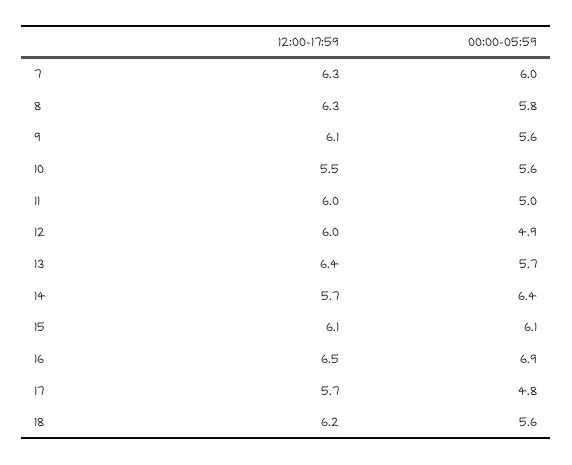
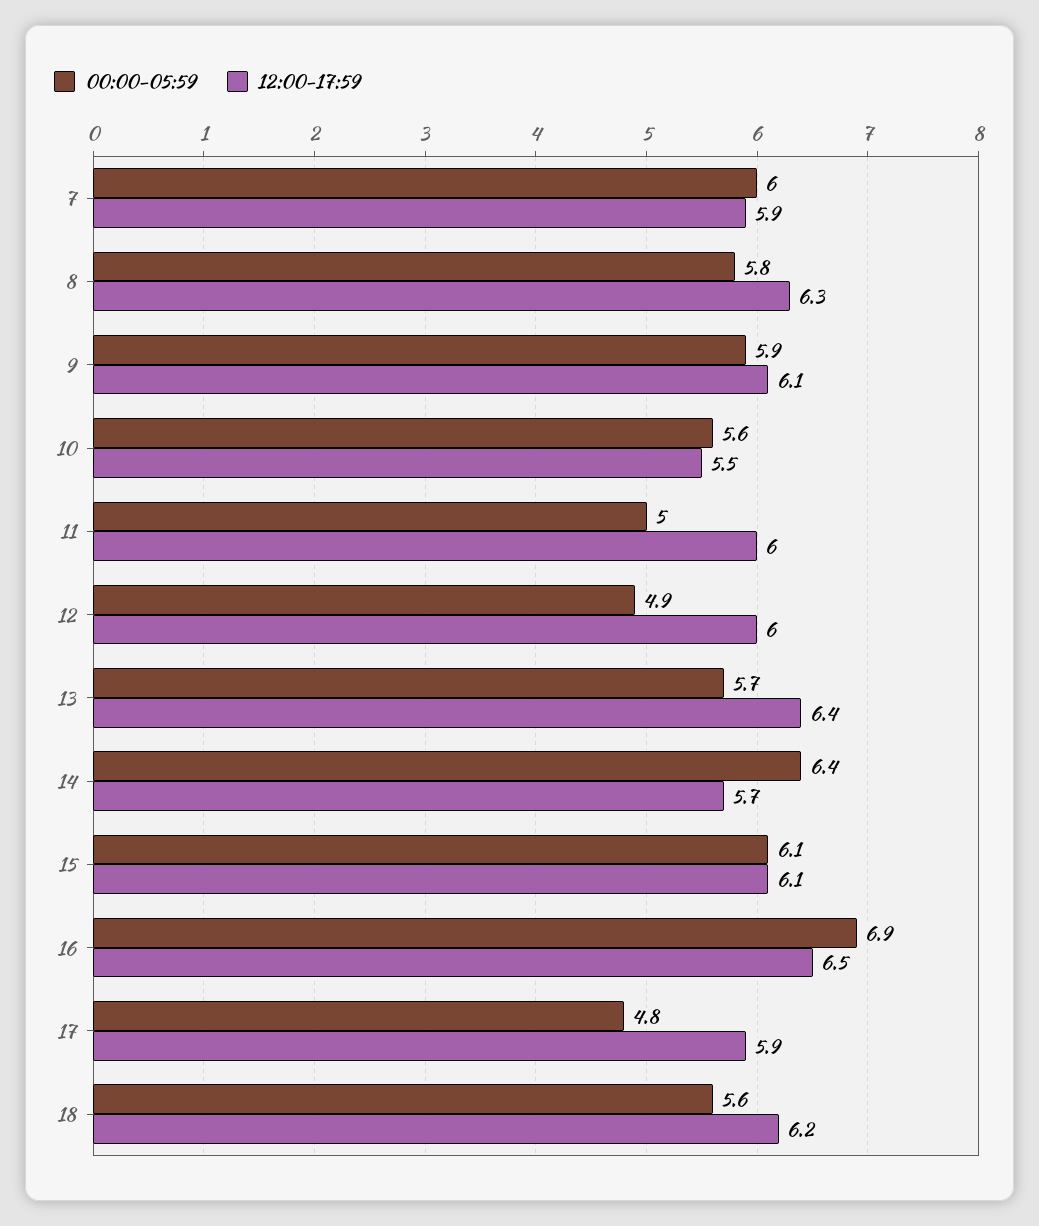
12:00-17:59, 7: 6.3 -> 5.9
00:00-05:59, 9: 5.6 -> 5.9
12:00-17:59, 17: 5.7 -> 5.9

